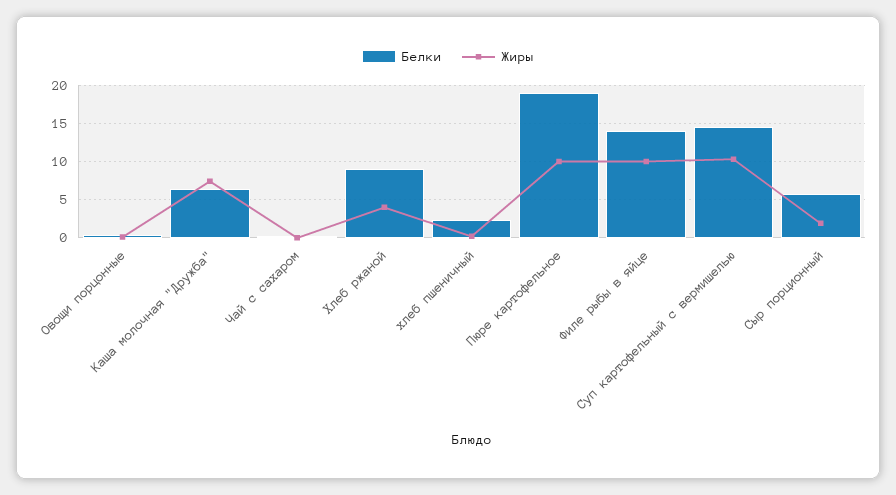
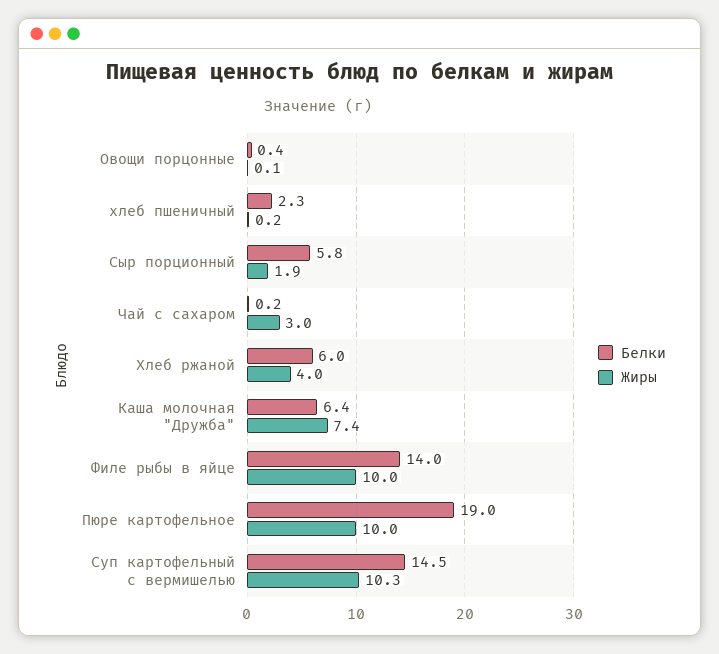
Жиры, Чай с сахаром: 0 -> 3
Белки, Хлеб ржаной: 9 -> 6

